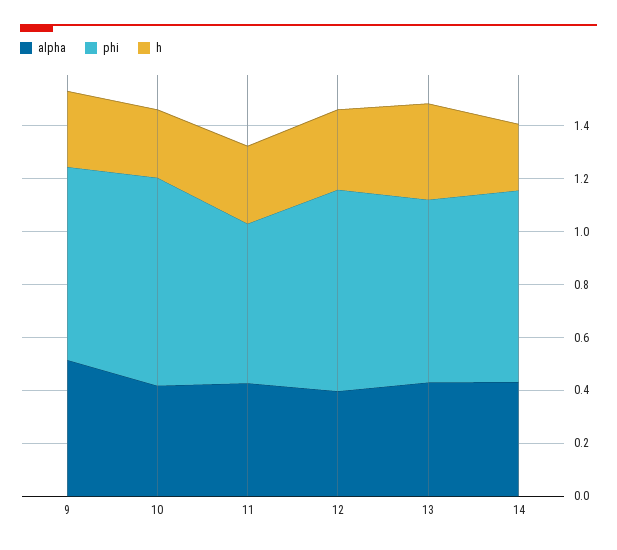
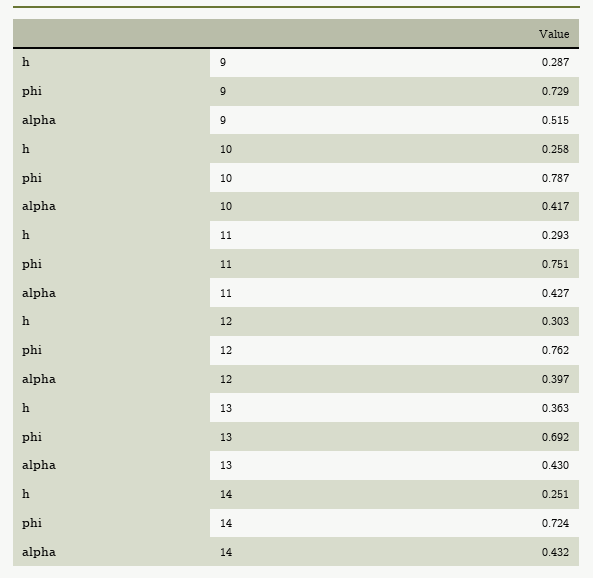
phi, 11: 0.6 -> 0.751

